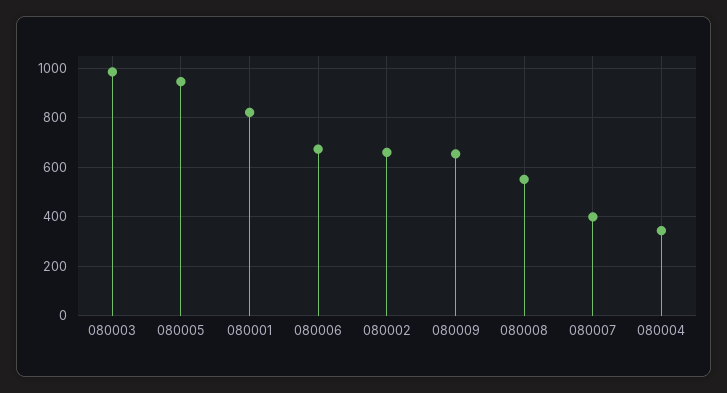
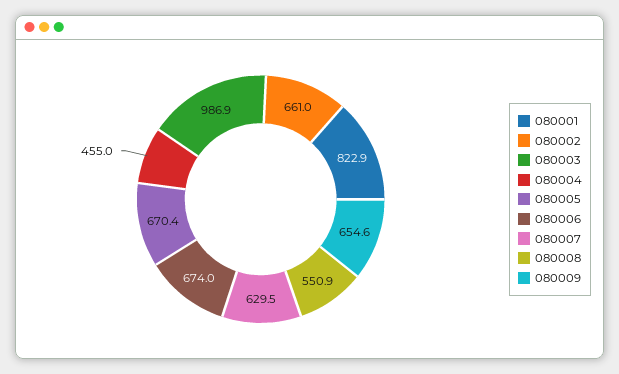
080005: 950 -> 670.4
080007: 400 -> 629.5
080004: 350 -> 455

